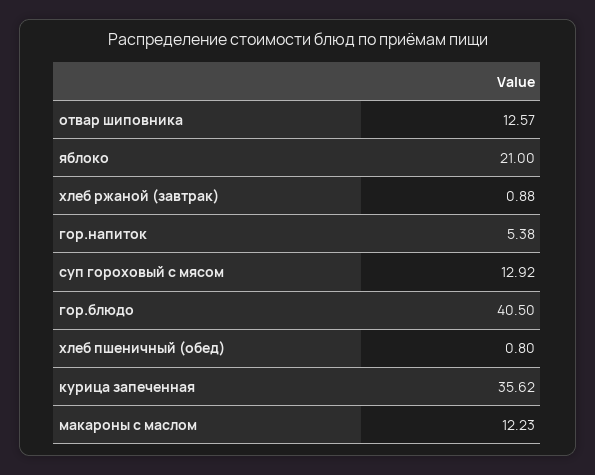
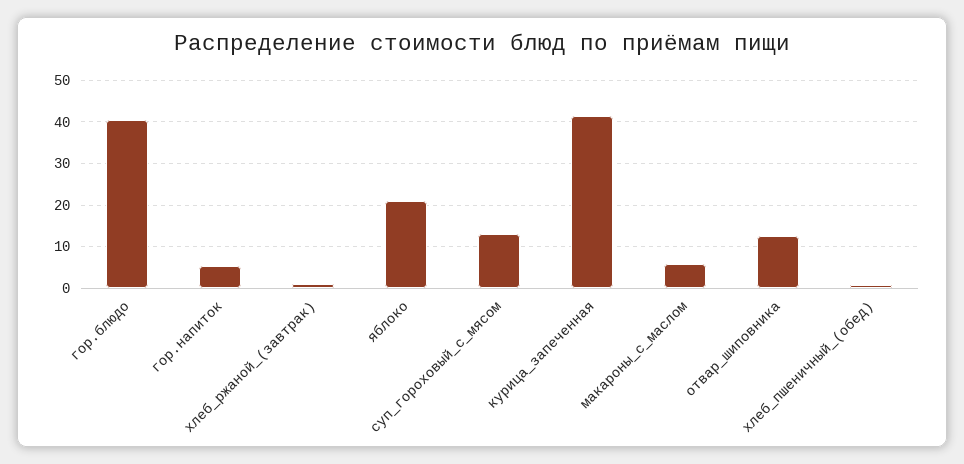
курица запеченная: 35.62 -> 42
макароны с маслом: 12.23 -> 6

